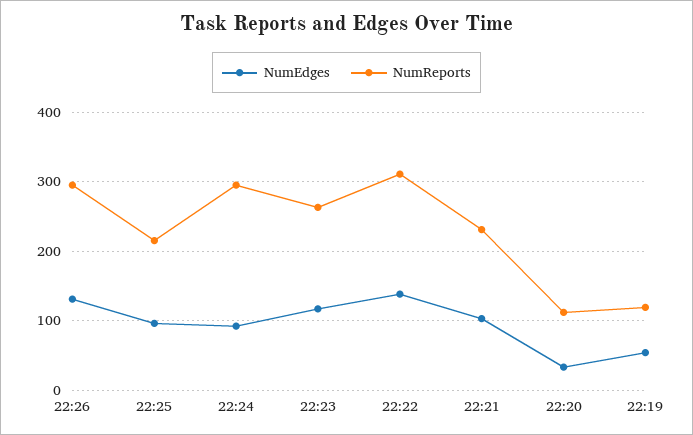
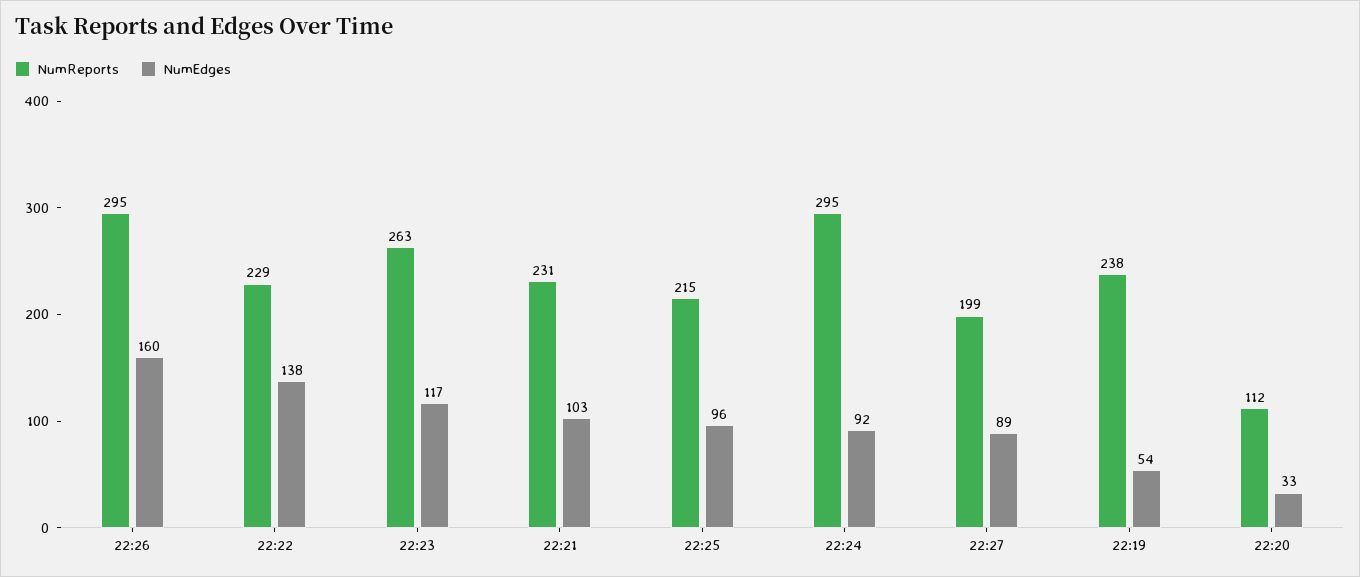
NumEdges, 22:26: 130 -> 160
NumReports, 22:22: 310 -> 229
NumReports, 22:19: 120 -> 238
NumReports, 22:27: none -> 199
NumEdges, 22:27: none -> 89

